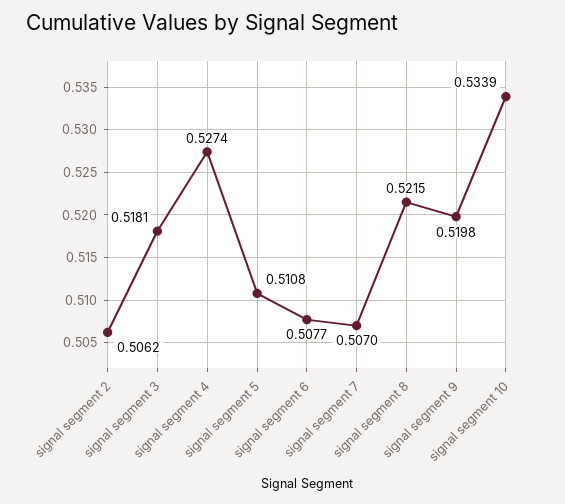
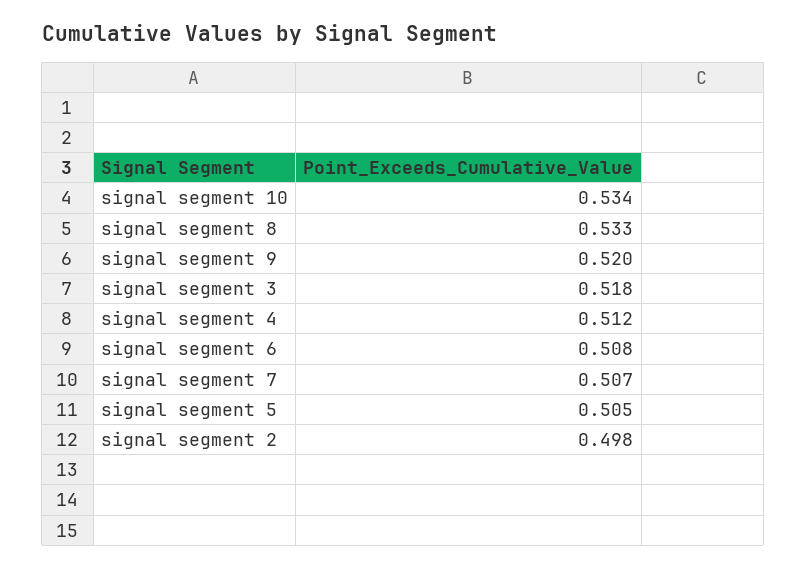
signal segment 2: 0.5062 -> 0.498
signal segment 4: 0.5274 -> 0.512
signal segment 5: 0.5108 -> 0.505
signal segment 8: 0.5215 -> 0.533

